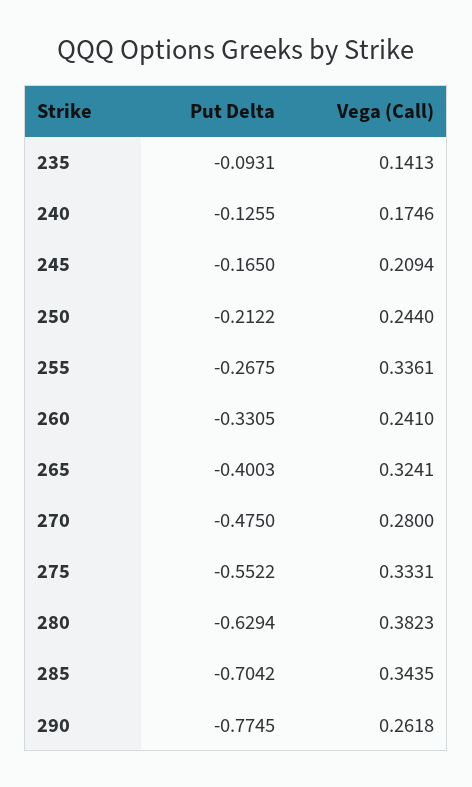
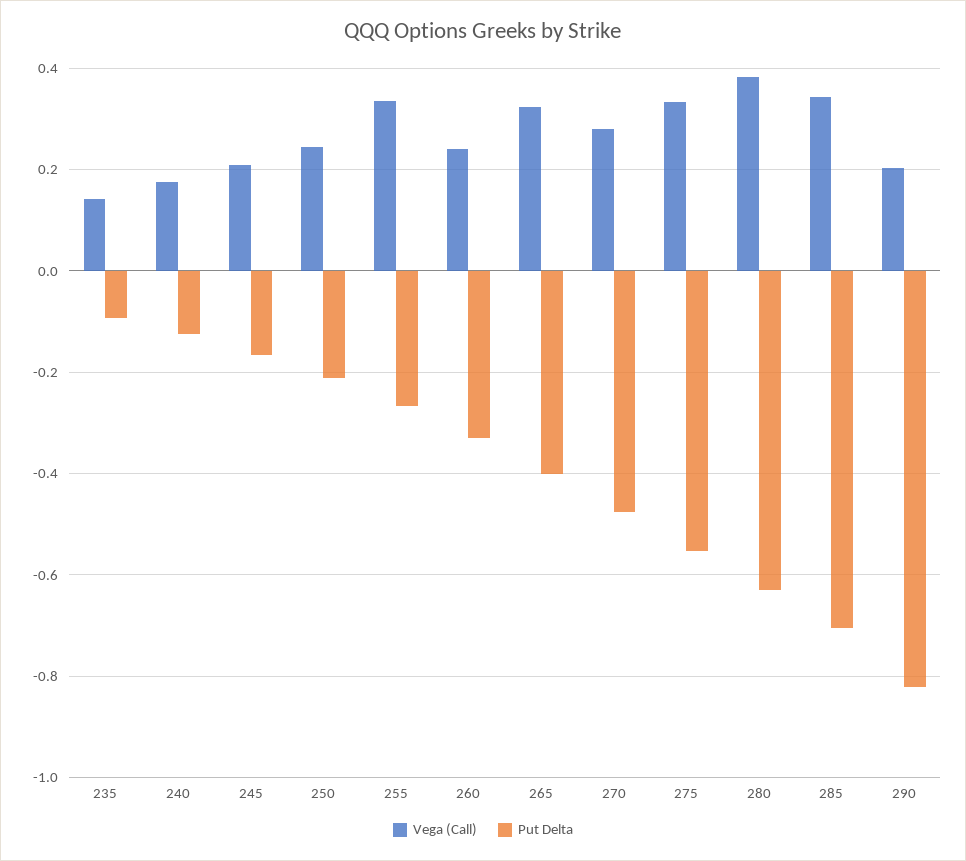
Put Delta, 290: -0.7745 -> -0.82
Vega (Call), 290: 0.2618 -> 0.2

